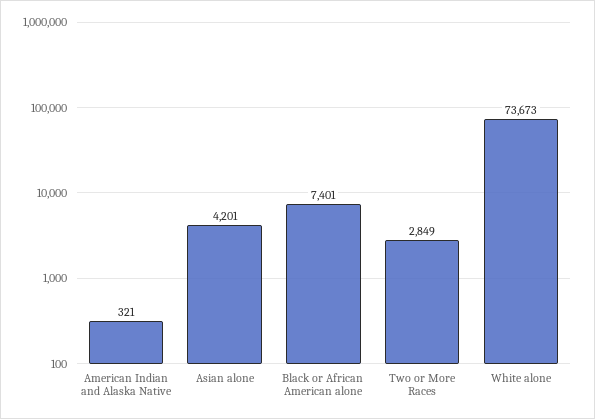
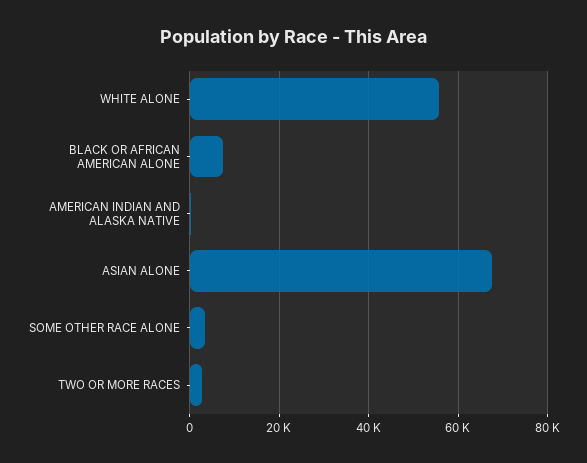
Asian alone: 4201 -> 68000
White alone: 73673 -> 56000
SOME OTHER RACE ALONE: none -> 4000

